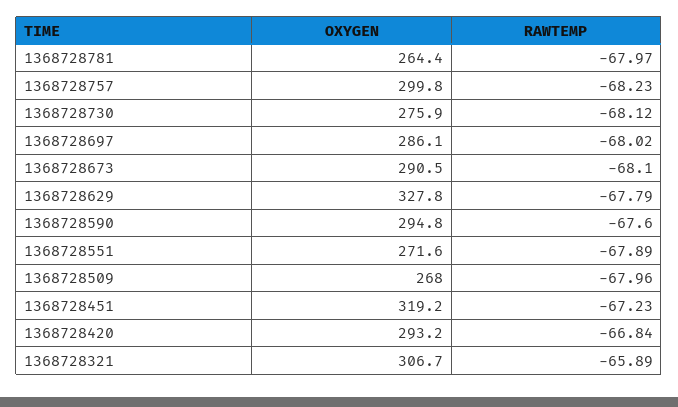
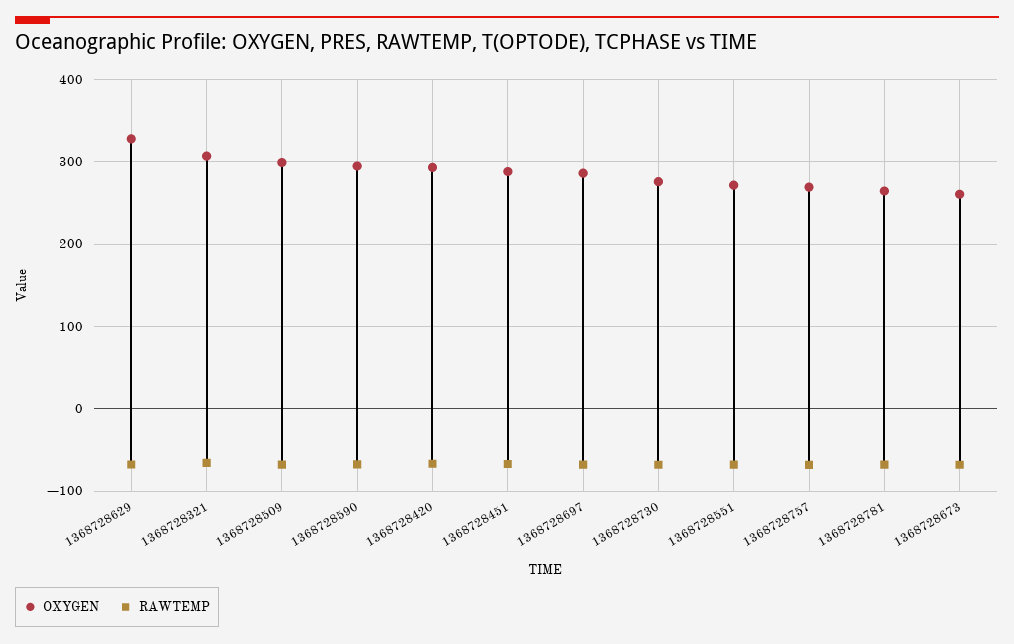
OXYGEN, 1368728757: 299.8 -> 270
OXYGEN, 1368728673: 290.5 -> 260
OXYGEN, 1368728509: 268 -> 300
OXYGEN, 1368728451: 319.2 -> 290

